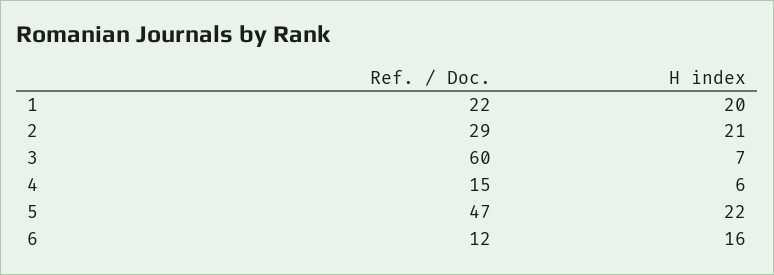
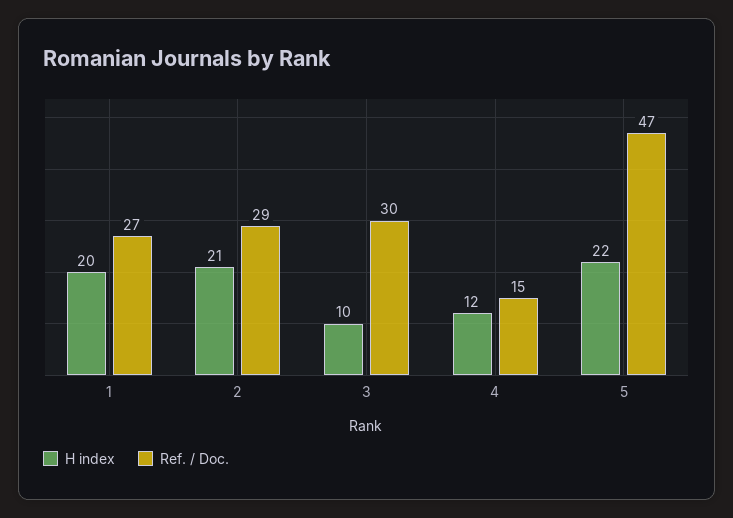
Ref. / Doc., 1: 22 -> 27
Ref. / Doc., 3: 60 -> 30
H index, 3: 7 -> 10
H index, 4: 6 -> 12
Ref. / Doc., 6: 12 -> none
H index, 6: 16 -> none

